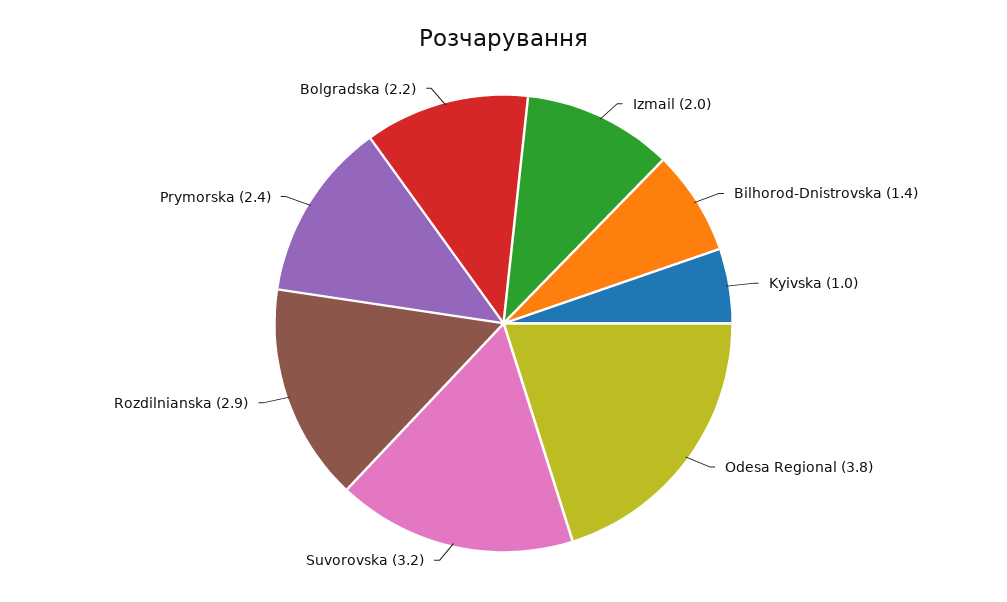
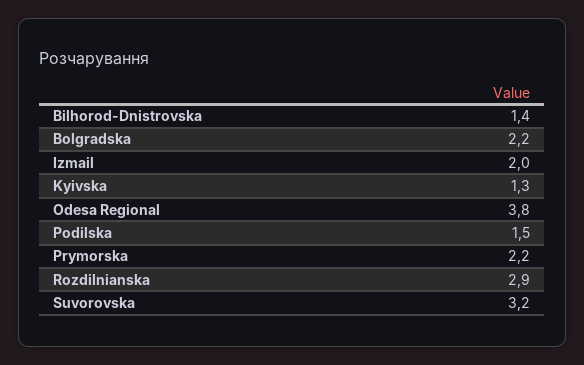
Kyivska: 1 -> 1.3
Prymorska: 2.4 -> 2.2
Podilska: none -> 1.5

